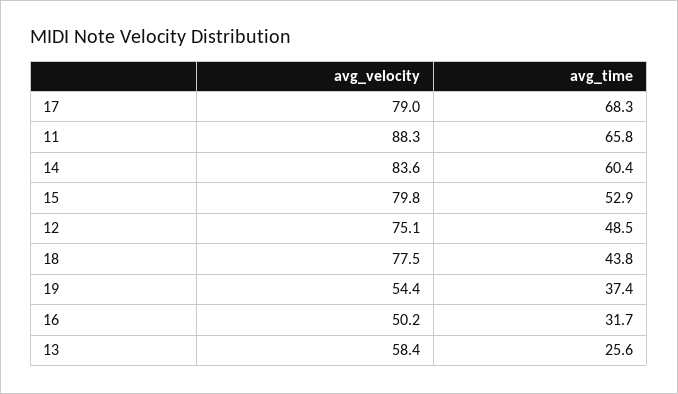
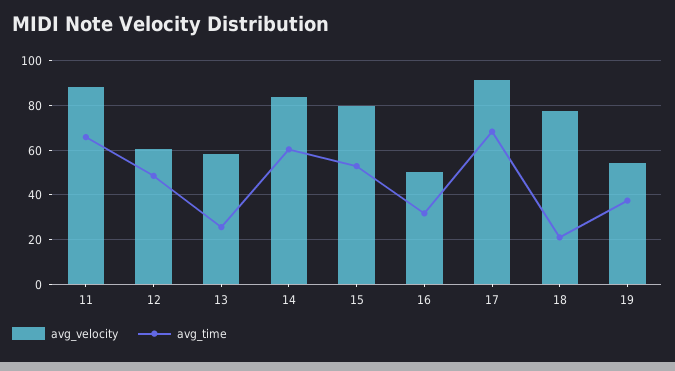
avg_velocity, 17: 79 -> 90
avg_velocity, 12: 75.1 -> 60
avg_time, 18: 43.8 -> 20

